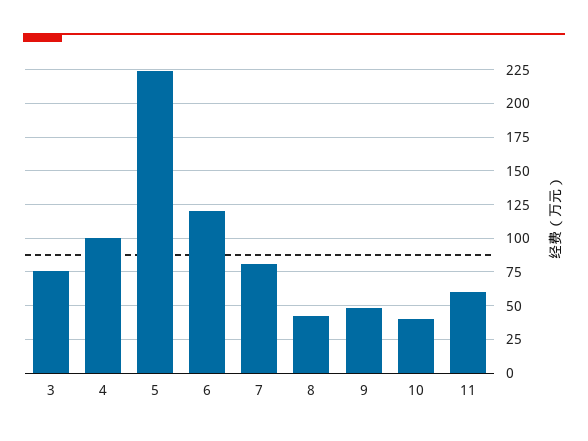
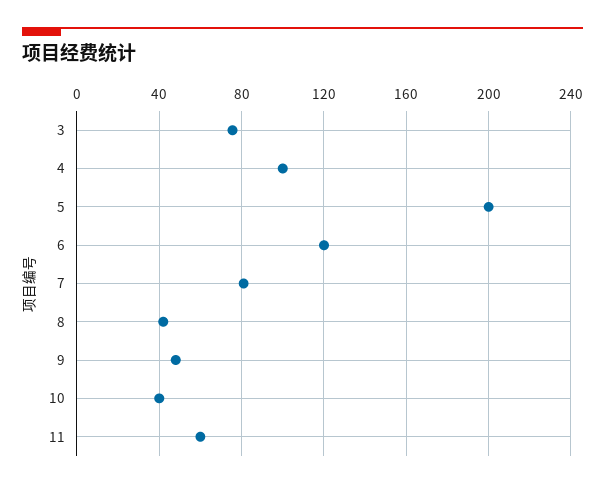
5: 225 -> 200

